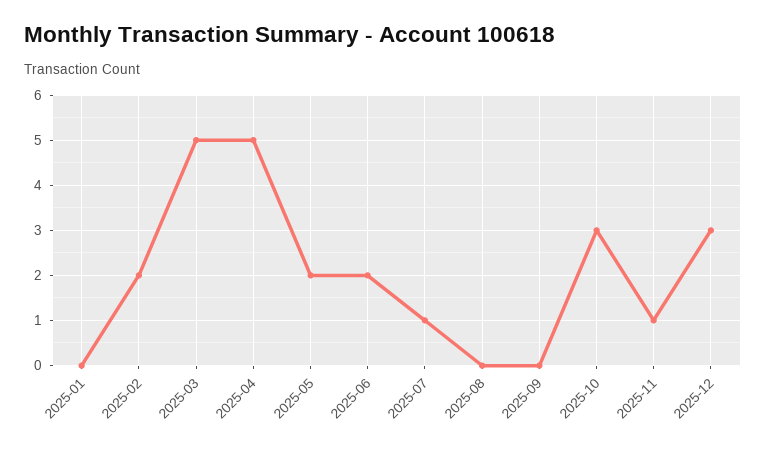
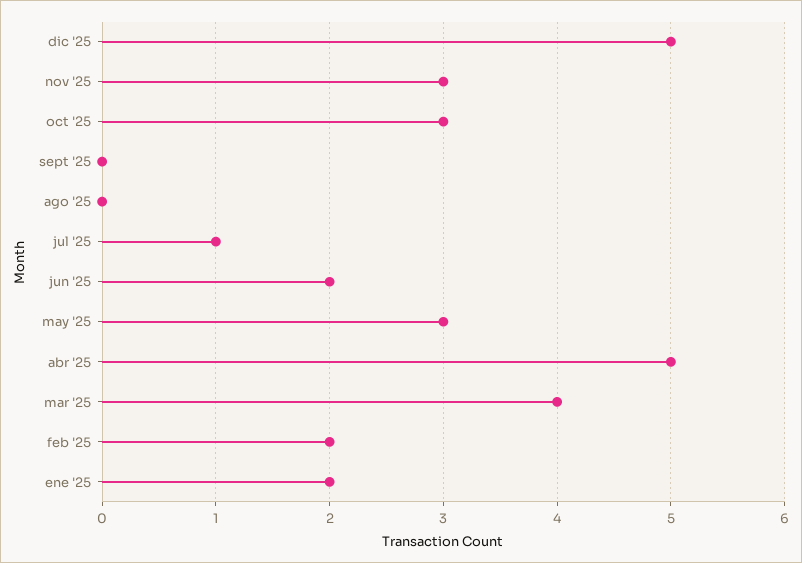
2025-01: 0 -> 2
2025-03: 5 -> 4
2025-05: 2 -> 3
2025-11: 1 -> 3
2025-12: 3 -> 5

